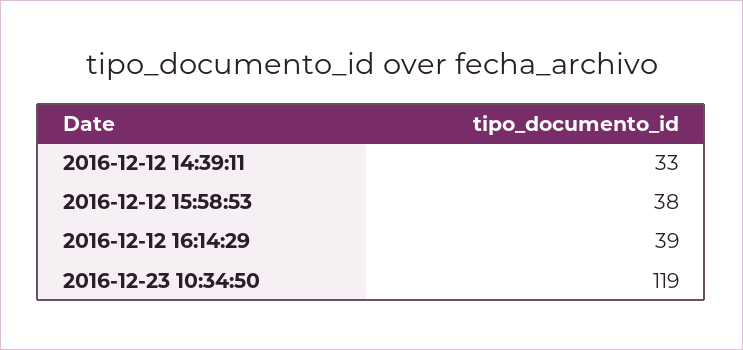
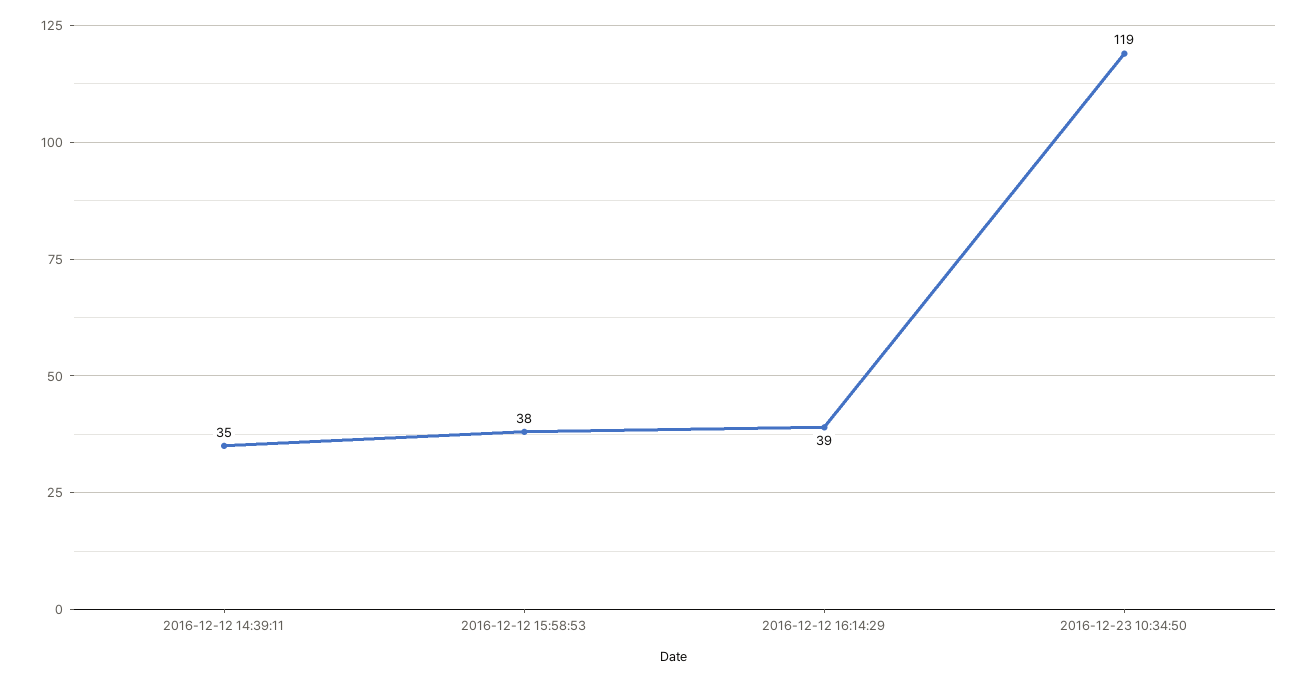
2016-12-12 14:39:11: 33 -> 35

